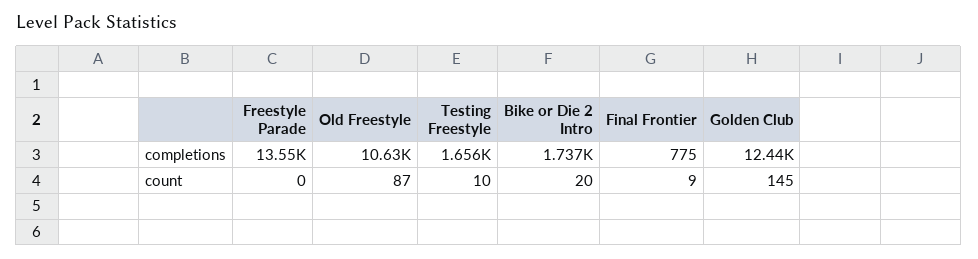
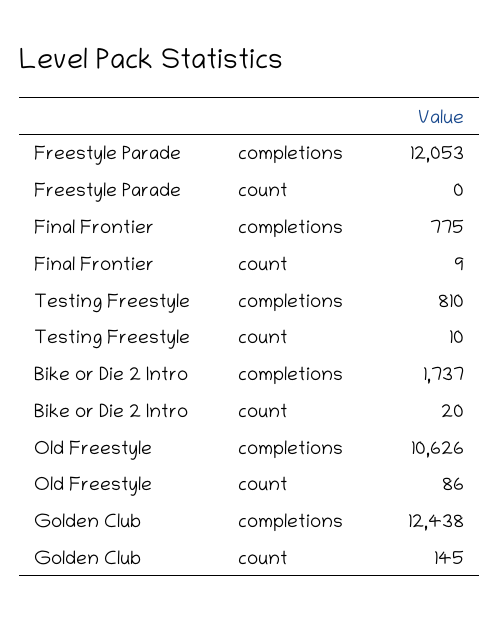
Freestyle Parade, completions: 13550 -> 12053
Testing Freestyle, completions: 1656 -> 810
Old Freestyle, count: 87 -> 86

